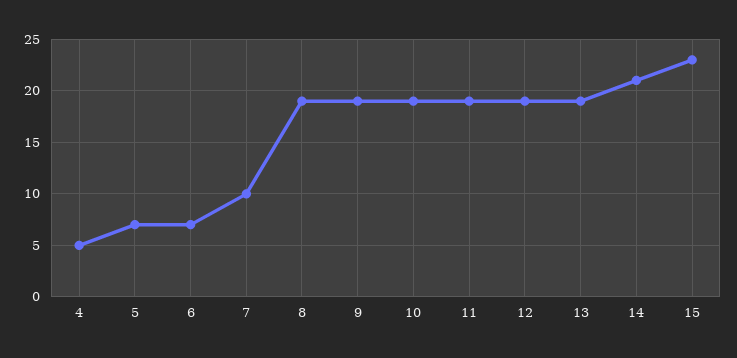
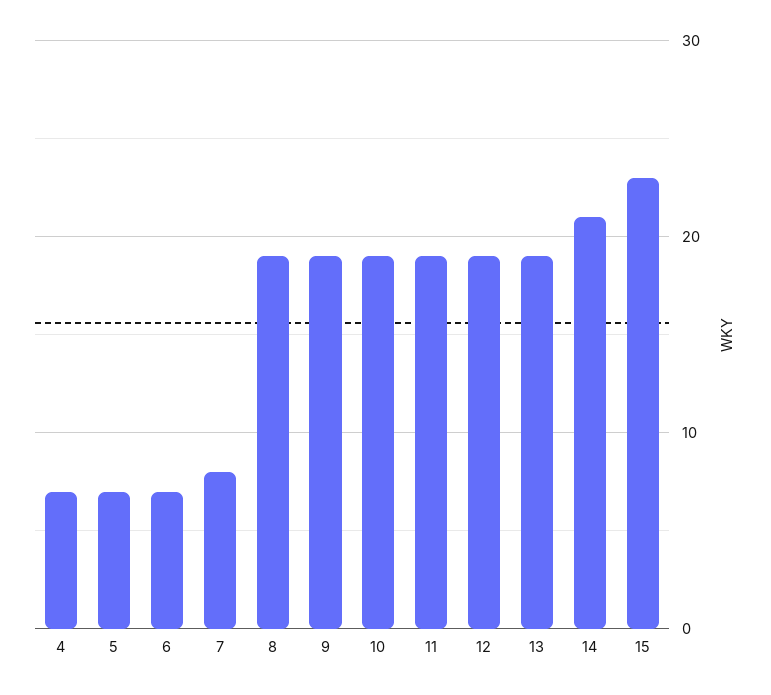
4: 5 -> 7
7: 10 -> 8

